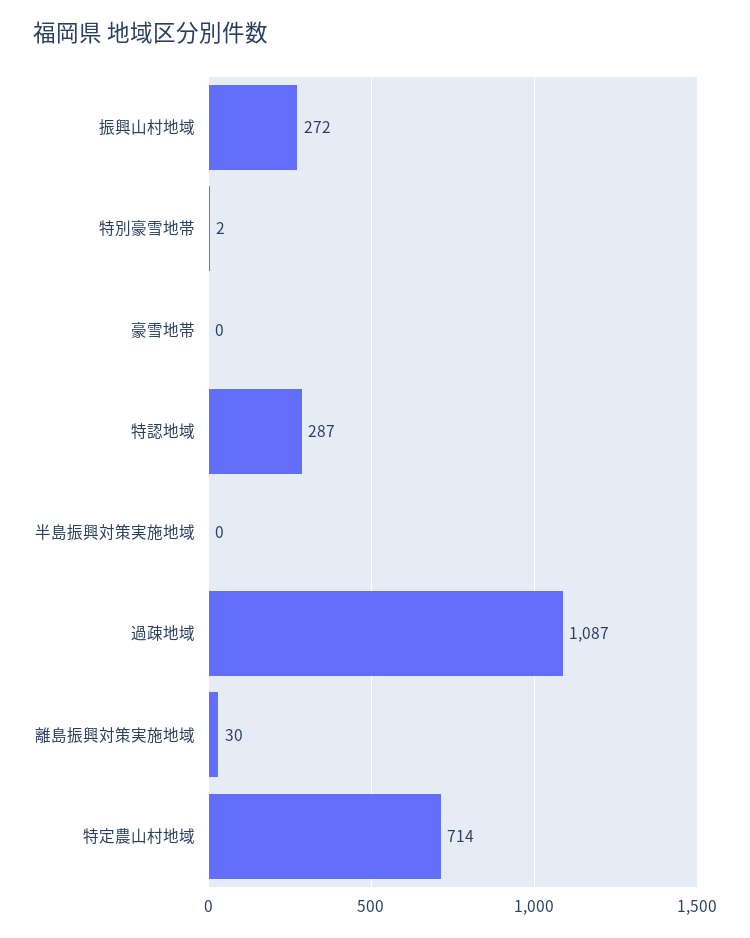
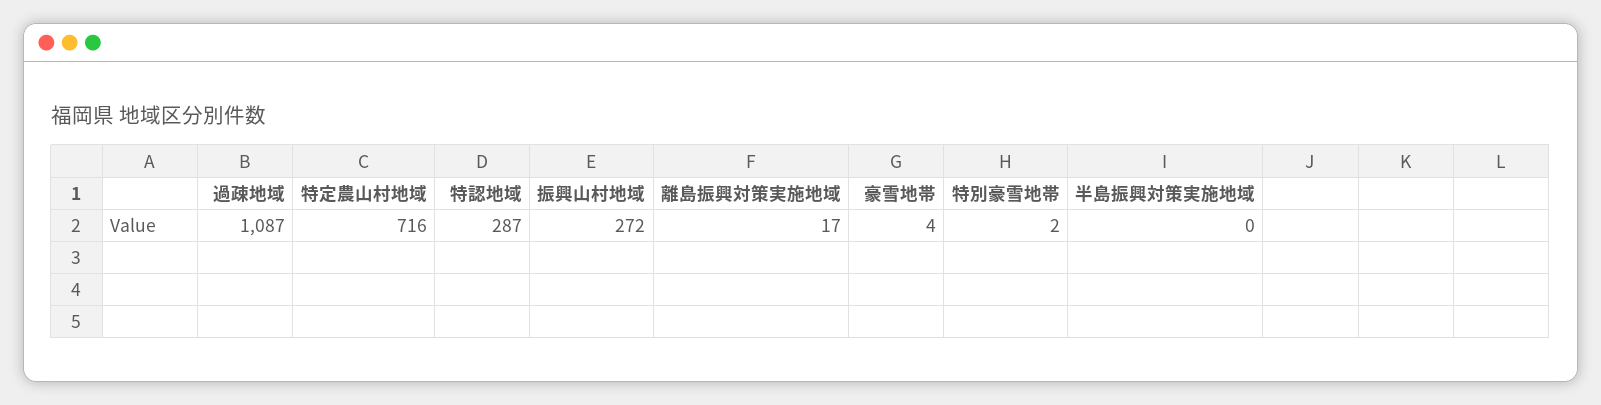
豪雪地帯: 0 -> 4
離島振興対策実施地域: 30 -> 17
特定農山村地域: 714 -> 716

